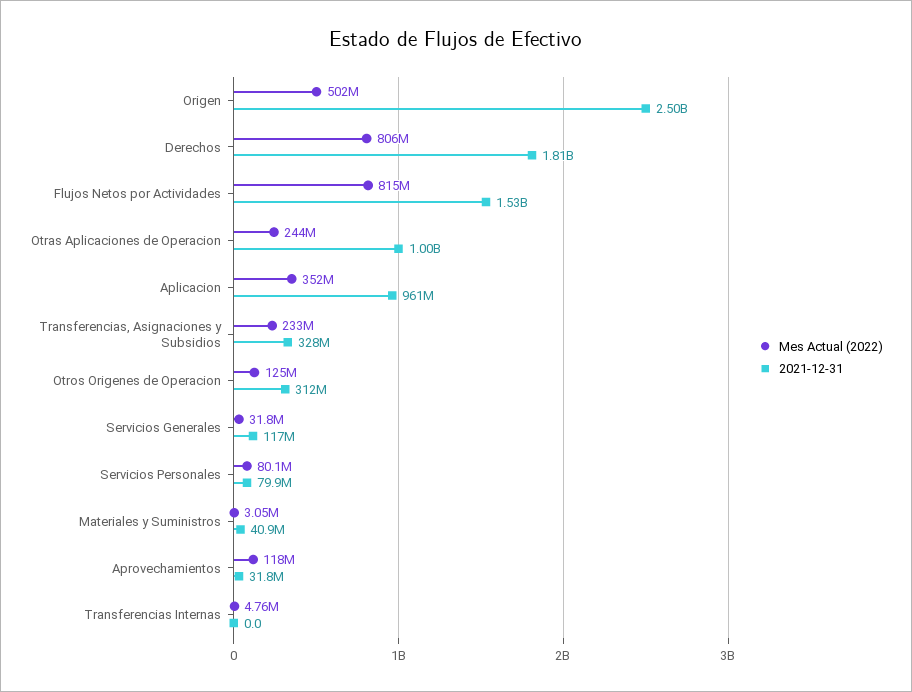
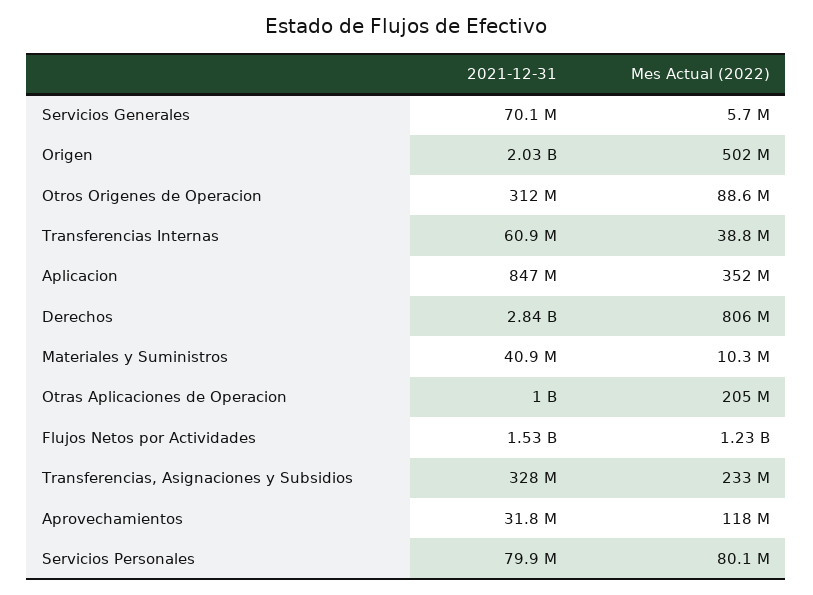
2021-12-31, Origen: 2500000000 -> 2030000000
2021-12-31, Derechos: 1810000000 -> 2840000000
Mes Actual (2022), Flujos Netos por Actividades: 815000000 -> 1230000000
Mes Actual (2022), Otras Aplicaciones de Operacion: 244000000 -> 205000000
2021-12-31, Aplicacion: 961000000 -> 847000000
Mes Actual (2022), Otros Origenes de Operacion: 125000000 -> 88600000
Mes Actual (2022), Servicios Generales: 31800000 -> 5700000
2021-12-31, Servicios Generales: 117000000 -> 70100000
Mes Actual (2022), Materiales y Suministros: 3050000 -> 10300000
Mes Actual (2022), Transferencias Internas: 4760000 -> 38800000
2021-12-31, Transferencias Internas: 0 -> 60900000

